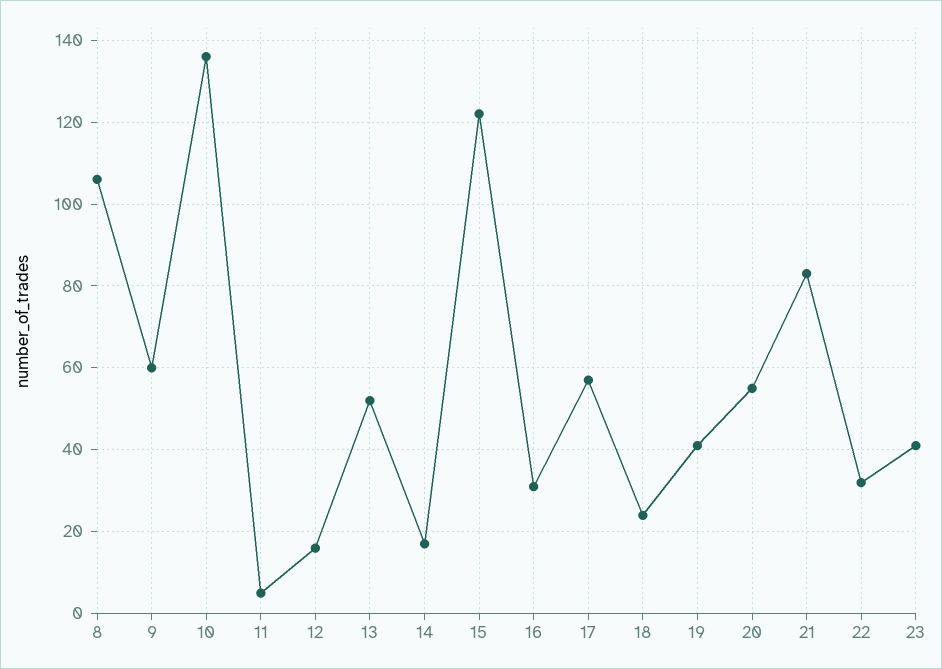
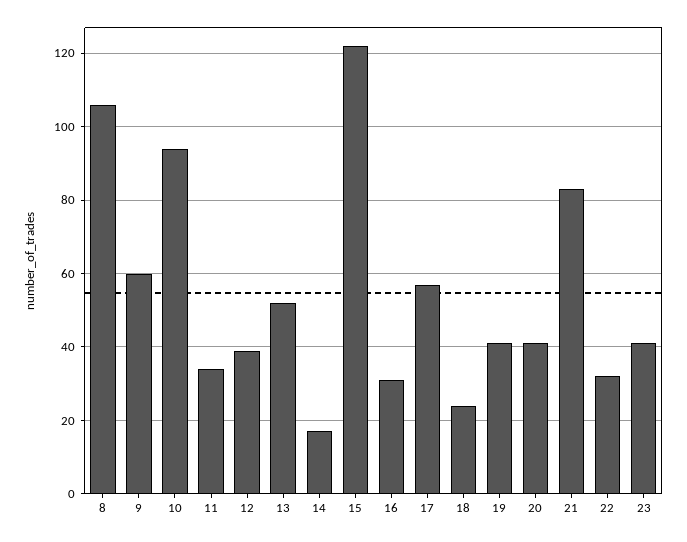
10: 135 -> 95
11: 5 -> 35
12: 15 -> 40
20: 55 -> 40

